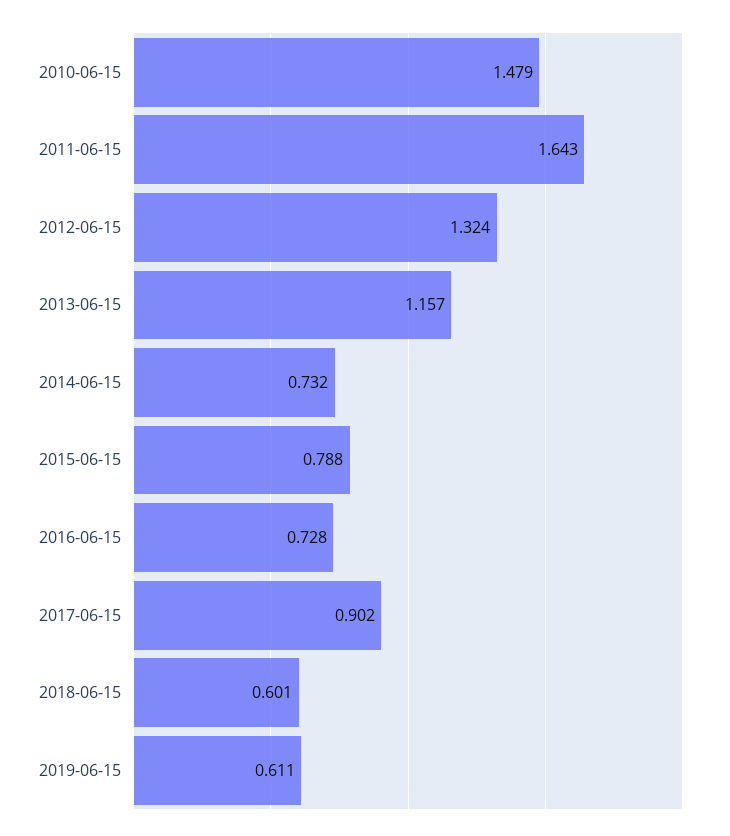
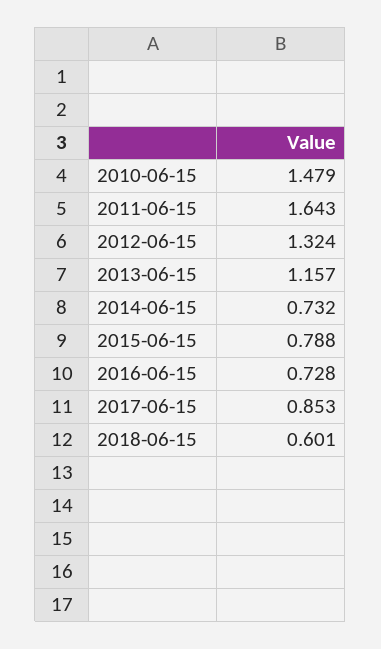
2017-06-15: 0.902 -> 0.853
2019-06-15: 0.611 -> none

